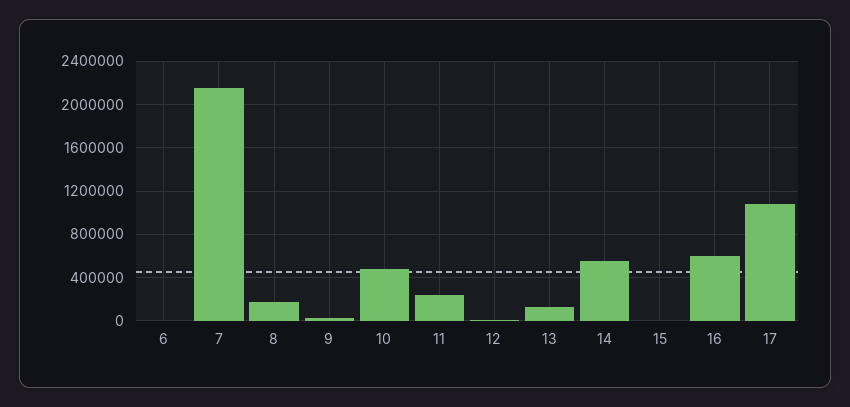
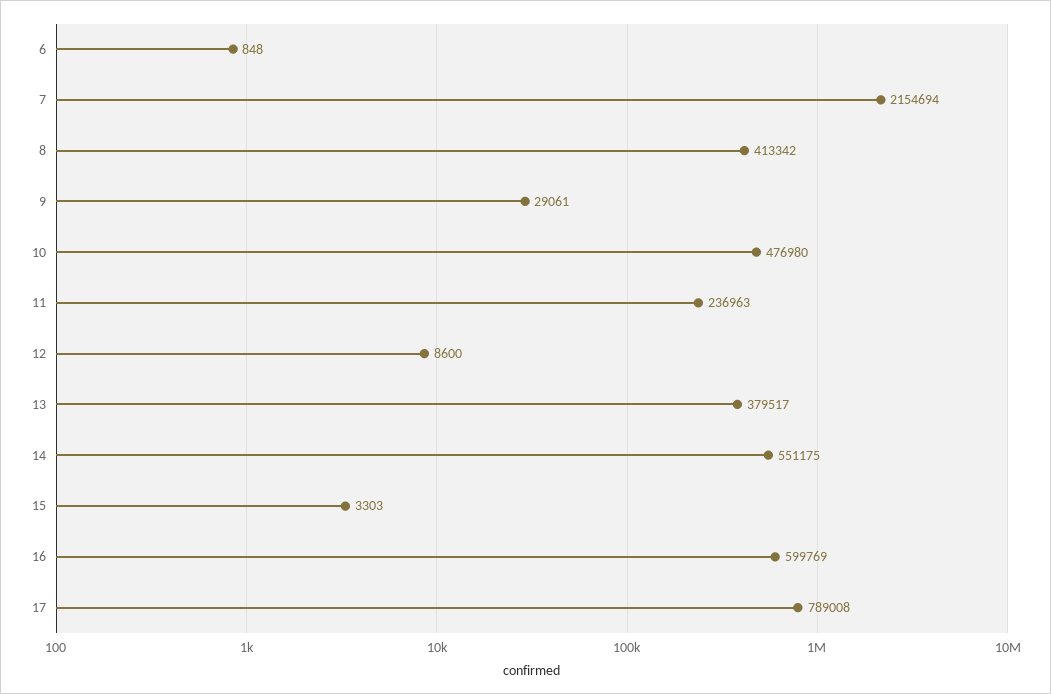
8: 200000 -> 413342
13: 100000 -> 379517
17: 1100000 -> 789008

